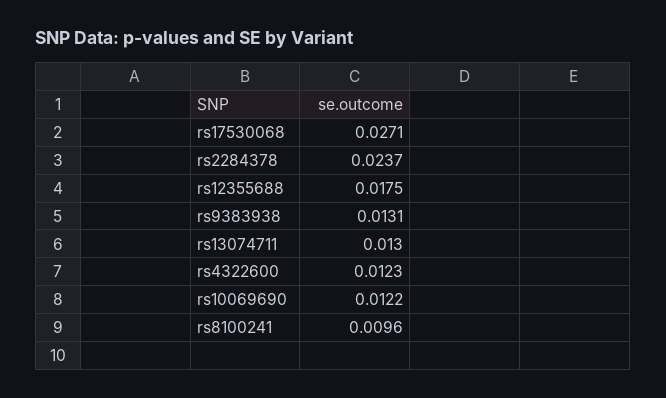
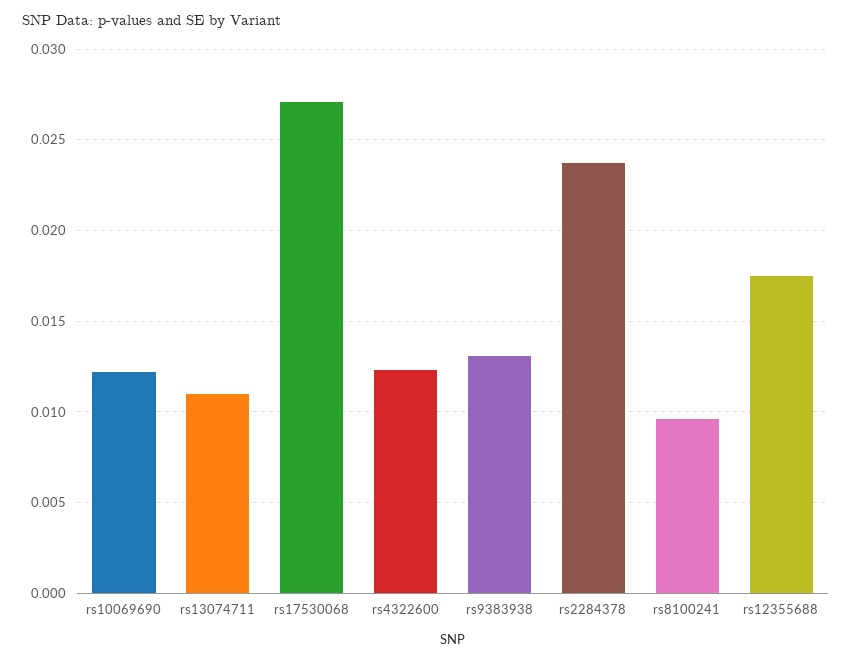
rs13074711: 0.013 -> 0.011

